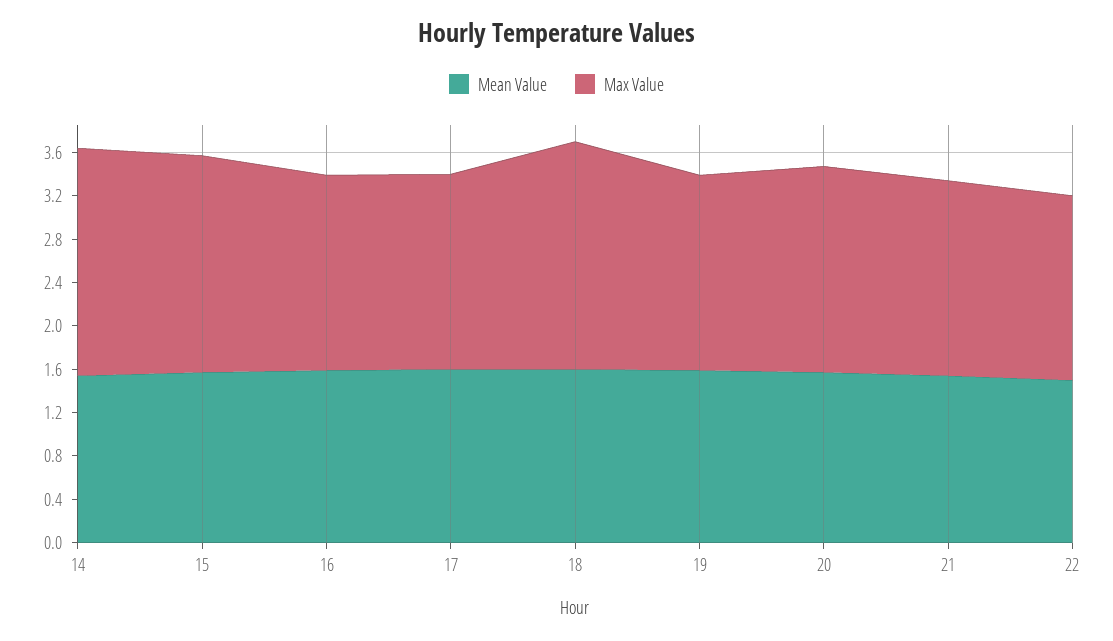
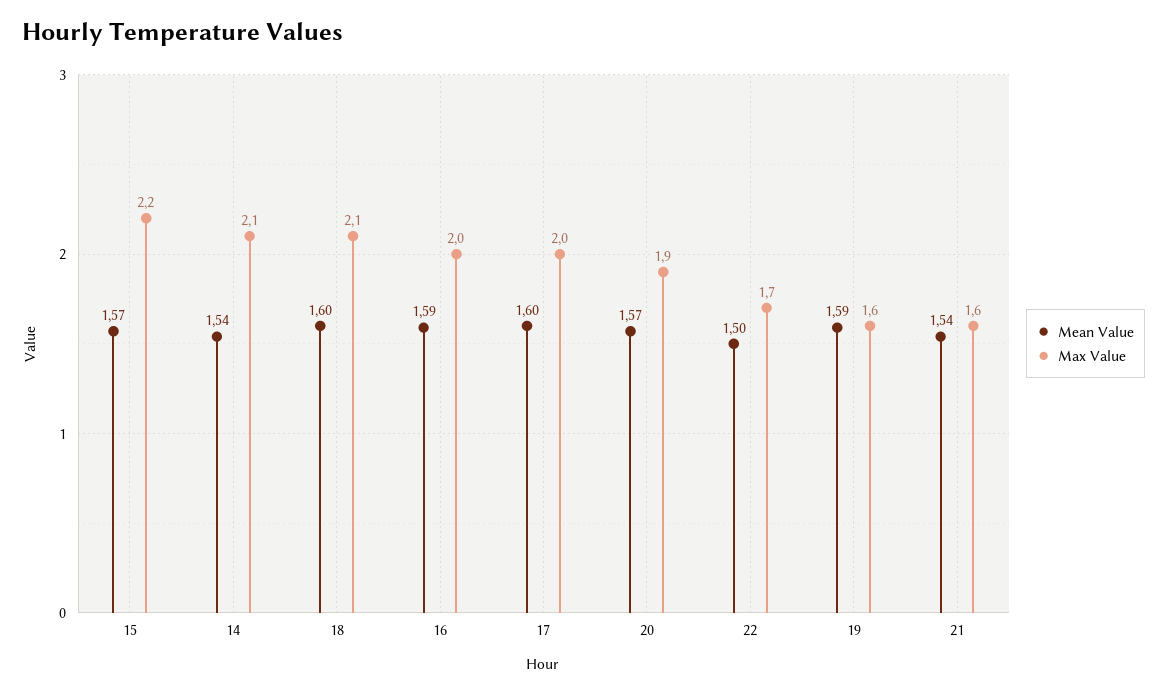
Max Value, 15: 2 -> 2.2
Max Value, 16: 1.8 -> 2
Max Value, 17: 1.8 -> 2
Max Value, 19: 1.8 -> 1.6
Max Value, 21: 1.8 -> 1.6

